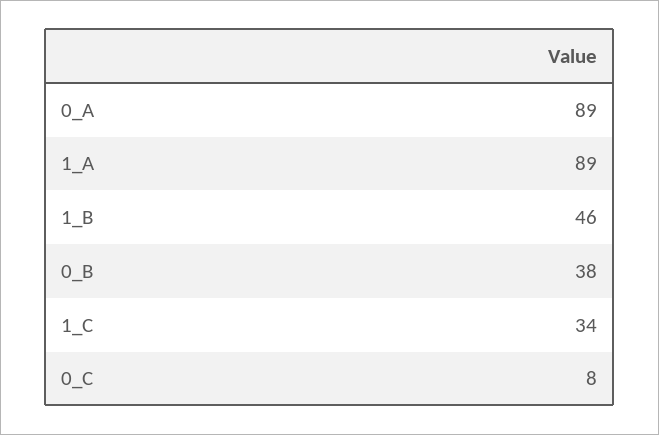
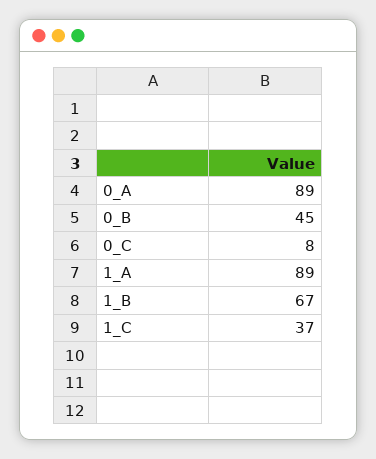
1_B: 46 -> 67
0_B: 38 -> 45
1_C: 34 -> 37

